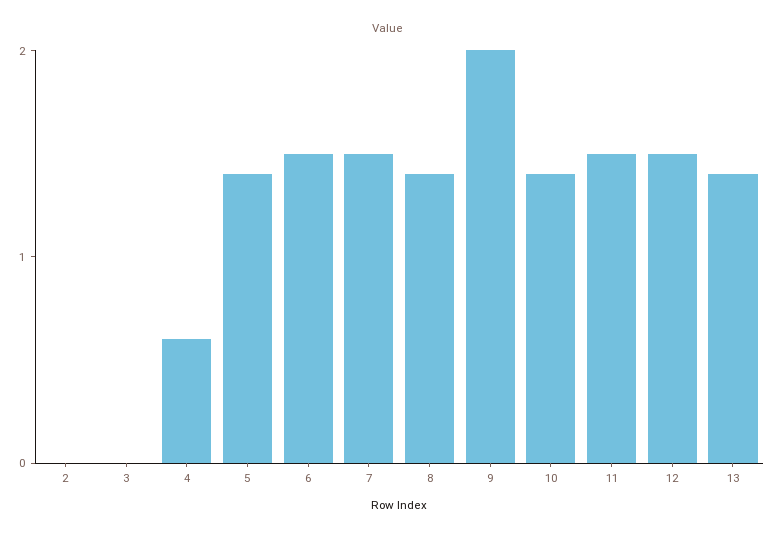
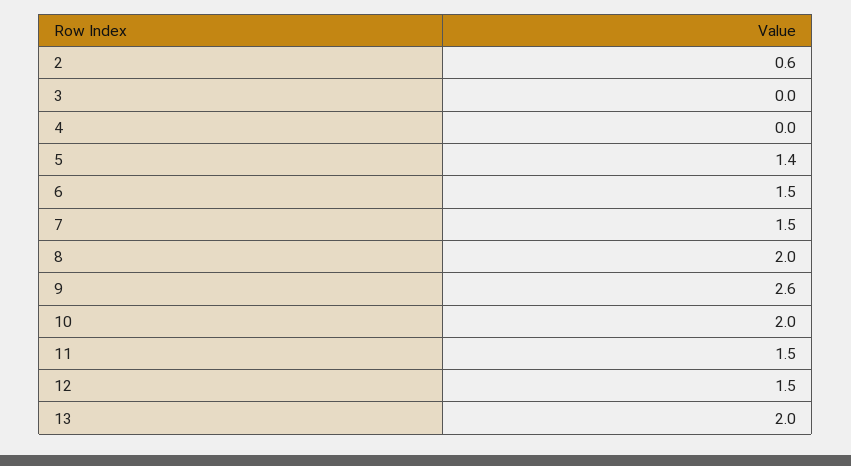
2: 0 -> 0.6
4: 0.6 -> 0
8: 1.4 -> 2
9: 2 -> 2.6
10: 1.4 -> 2
13: 1.4 -> 2

